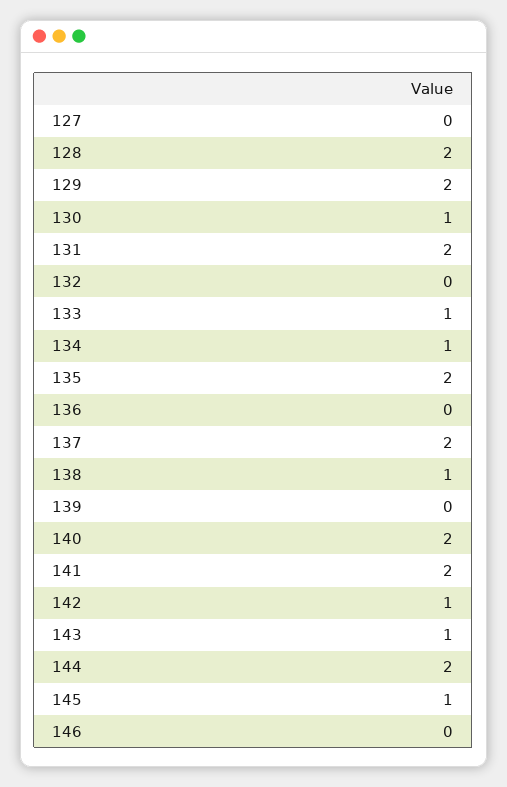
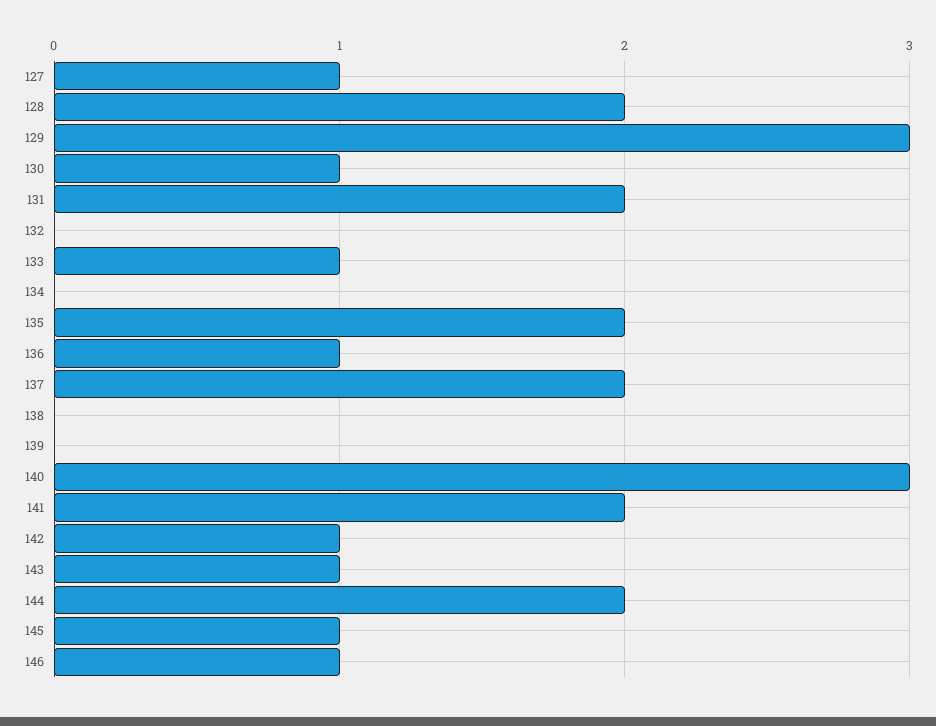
127: 0 -> 1
129: 2 -> 3
134: 1 -> 0
136: 0 -> 1
138: 1 -> 0
140: 2 -> 3
146: 0 -> 1

